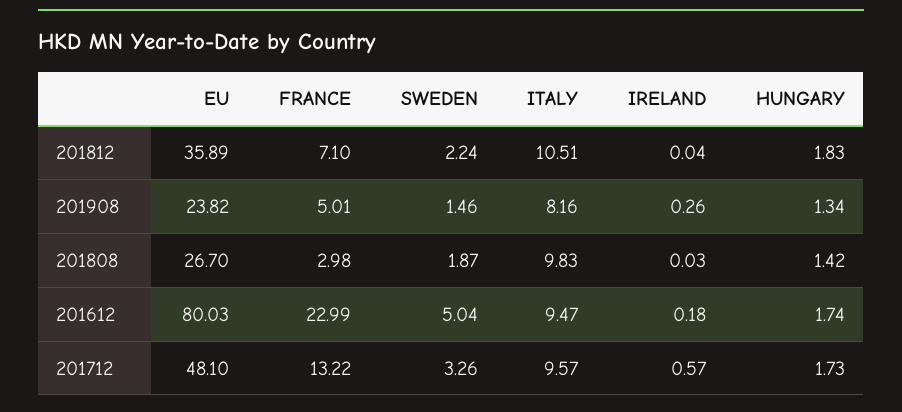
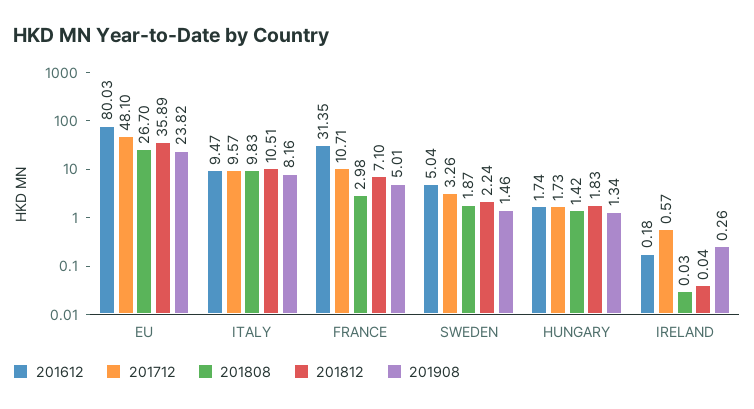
201612, FRANCE: 22.99 -> 31.35
201712, FRANCE: 13.22 -> 10.71

